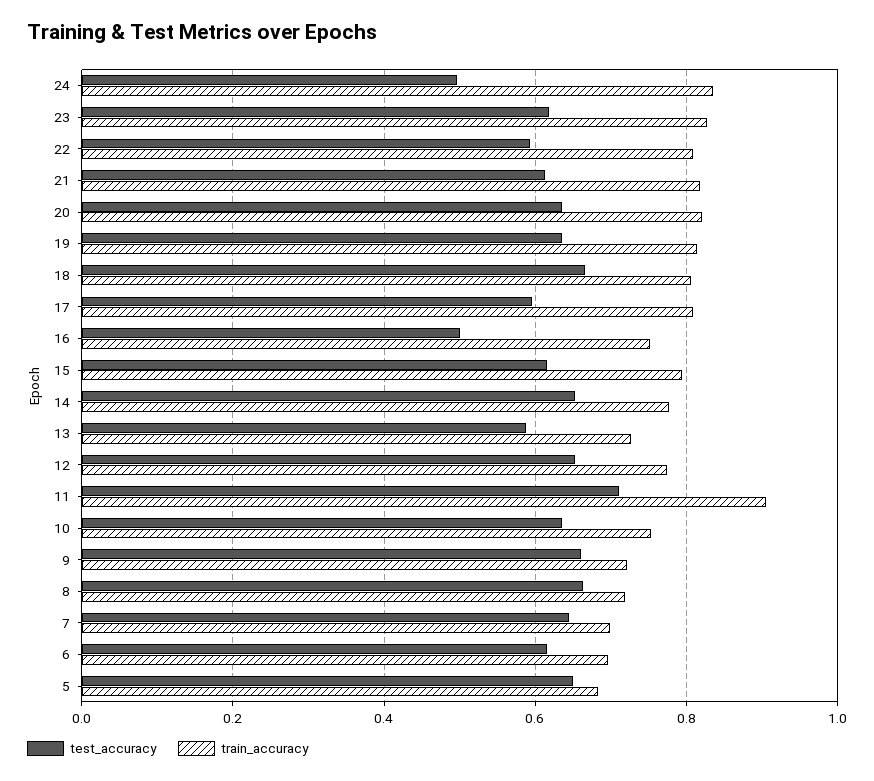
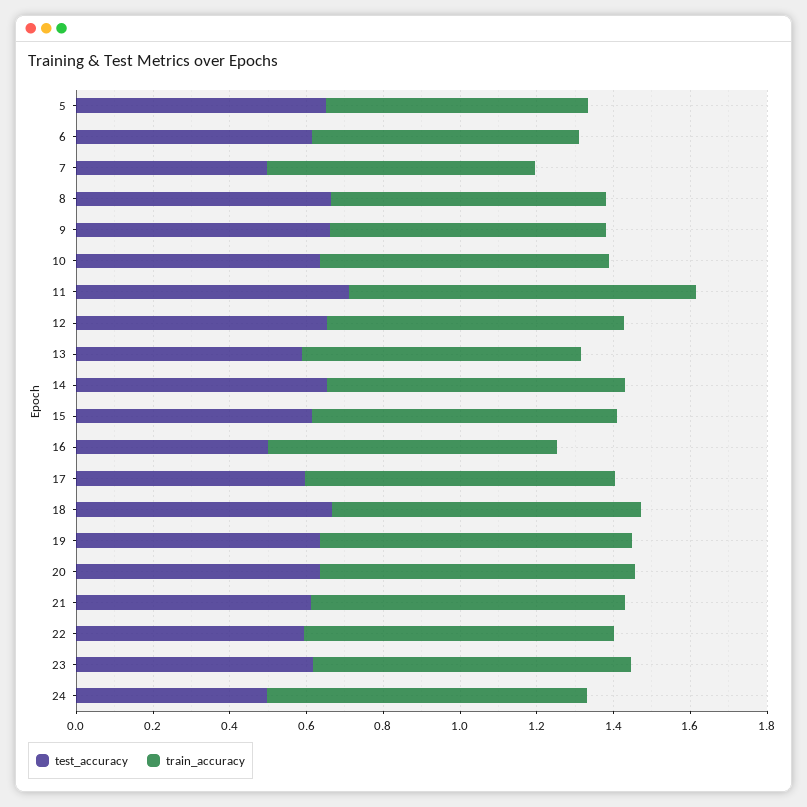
test_accuracy, 7: 0.64 -> 0.5

